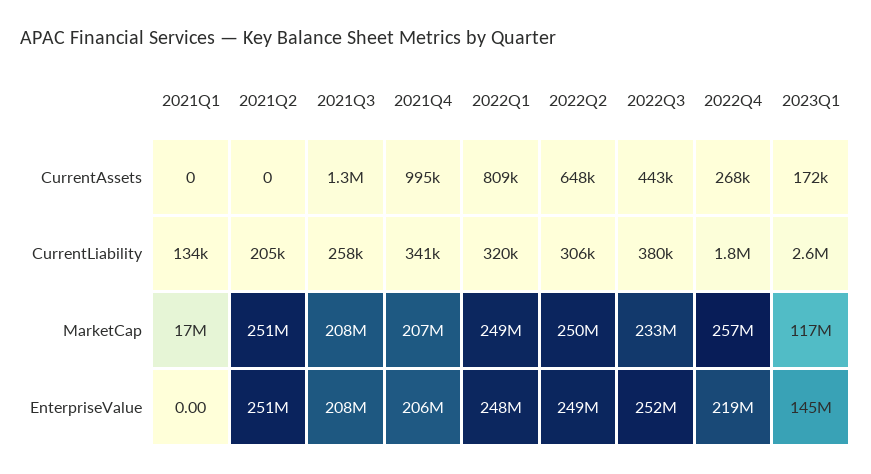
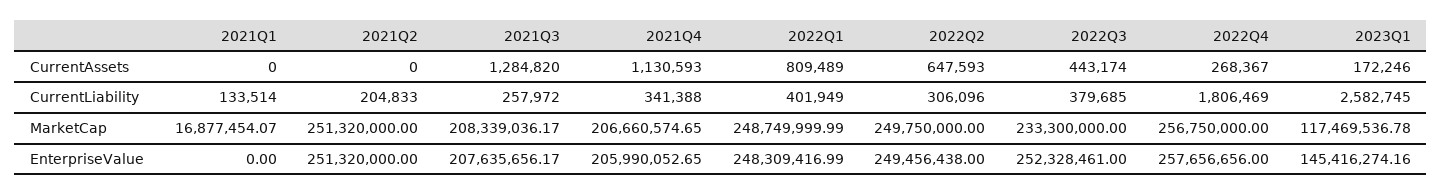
2021Q4, CurrentAssets: 995000 -> 1130593
2022Q1, CurrentLiability: 320000 -> 401949
2022Q4, EnterpriseValue: 219000000 -> 257656656

